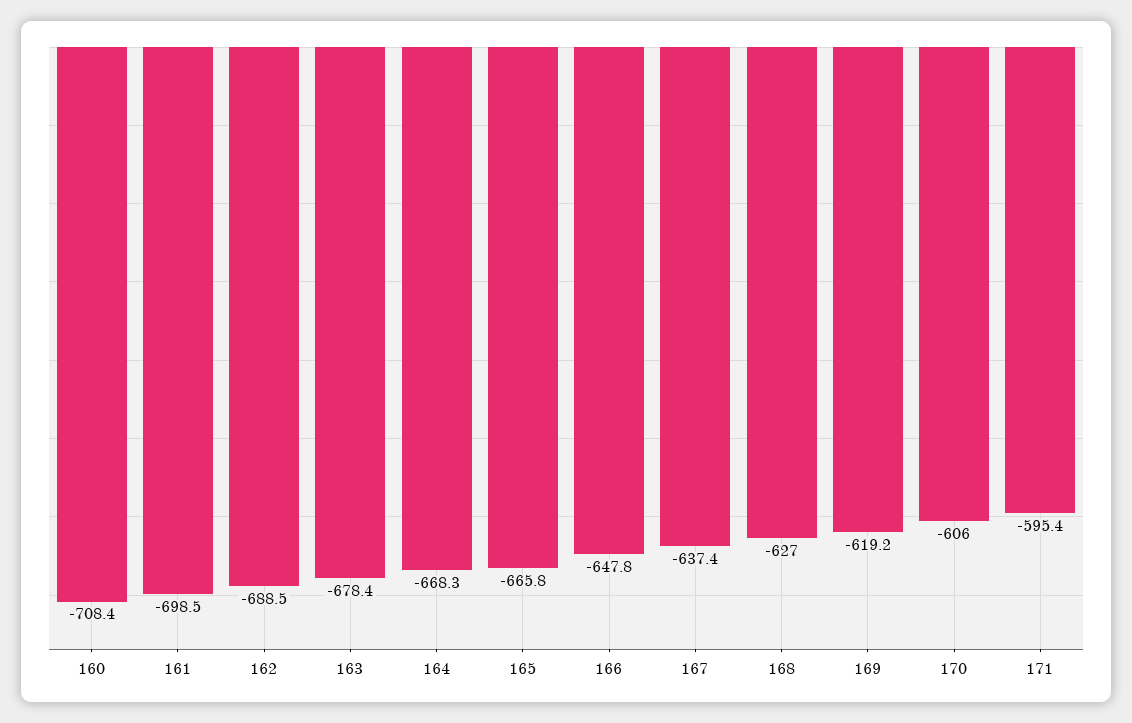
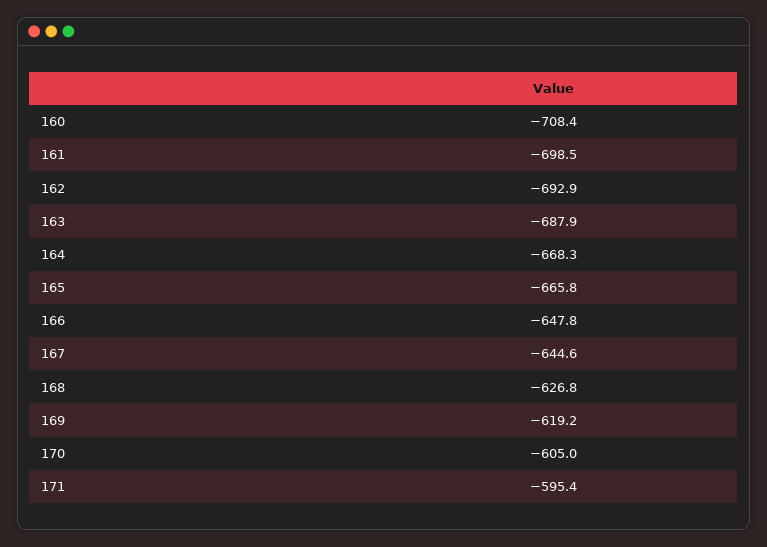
162: -688.5 -> -692.9
163: -678.4 -> -687.9
167: -637.4 -> -644.6
168: -627 -> -626.8
170: -606 -> -605

